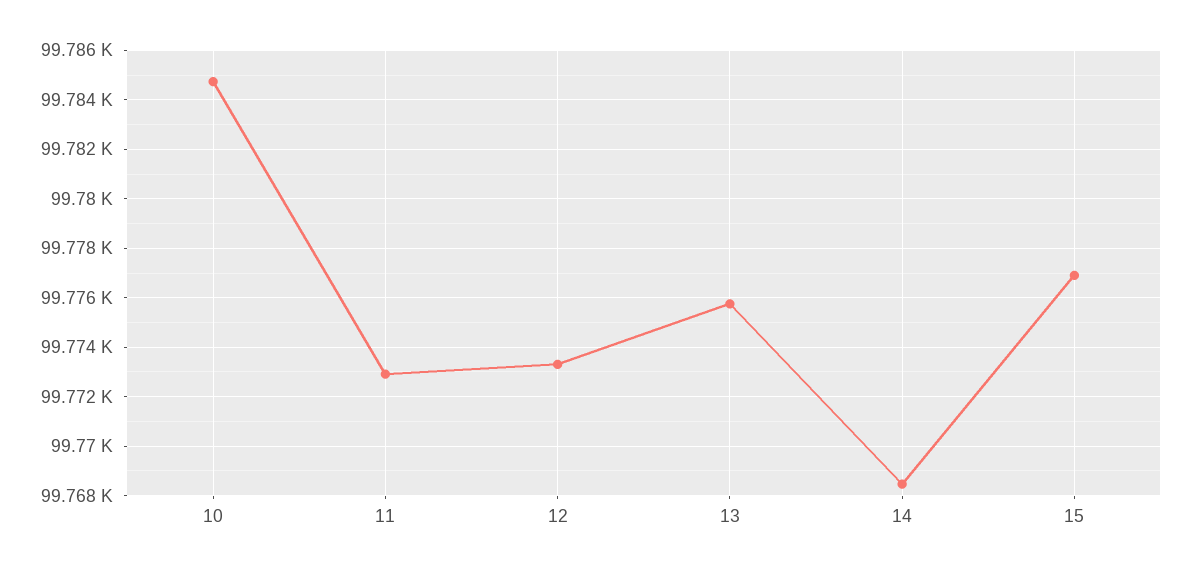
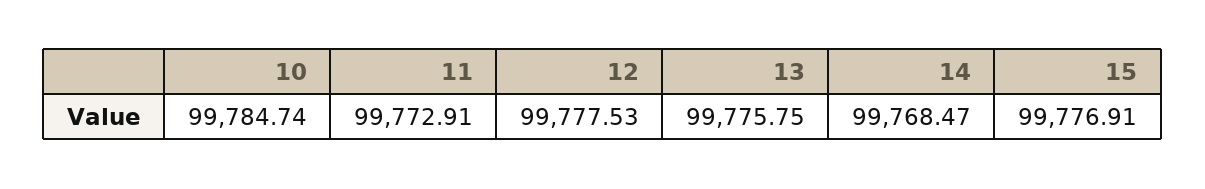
12: 99773.25 -> 99777.53

